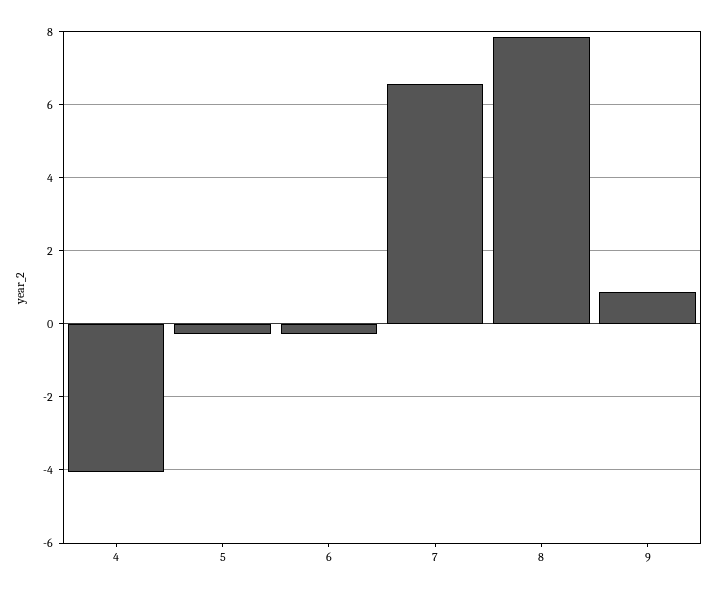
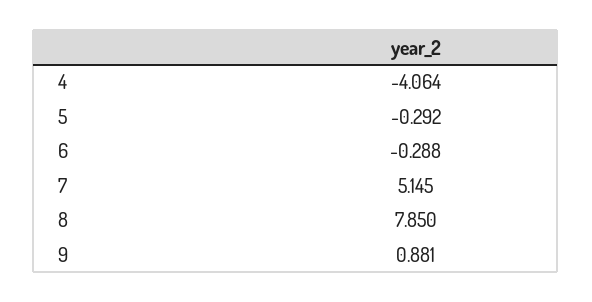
7: 6.6 -> 5.145

